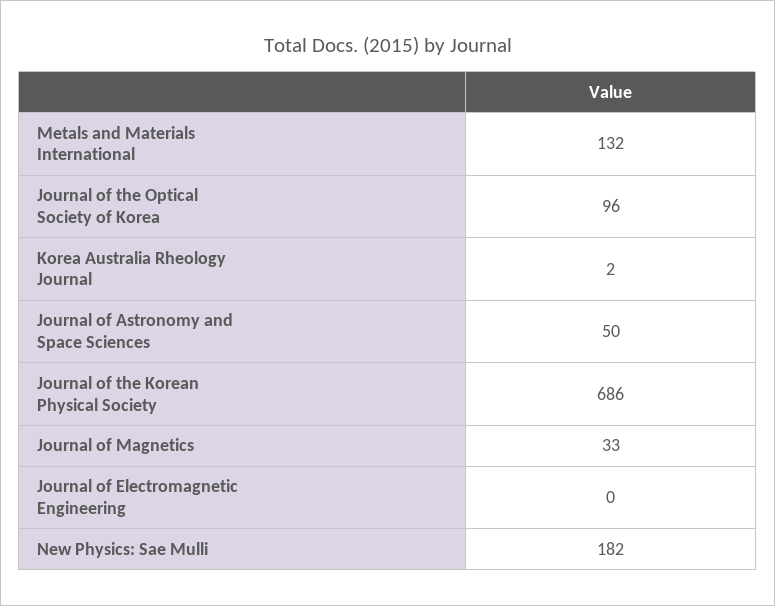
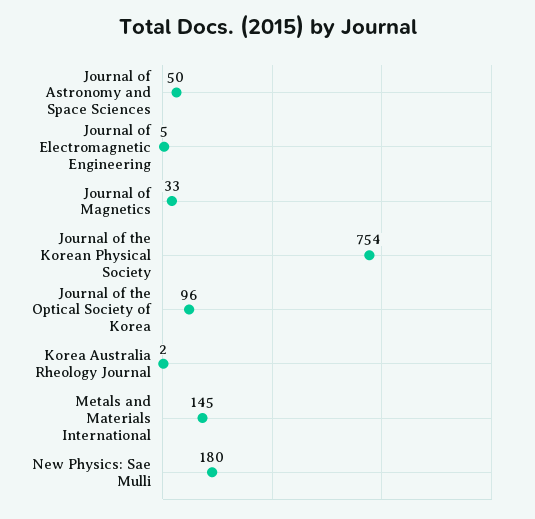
Metals and Materials International: 132 -> 145
Journal of the Korean Physical Society: 686 -> 754
Journal of Electromagnetic Engineering: 0 -> 5
New Physics: Sae Mulli: 182 -> 180

